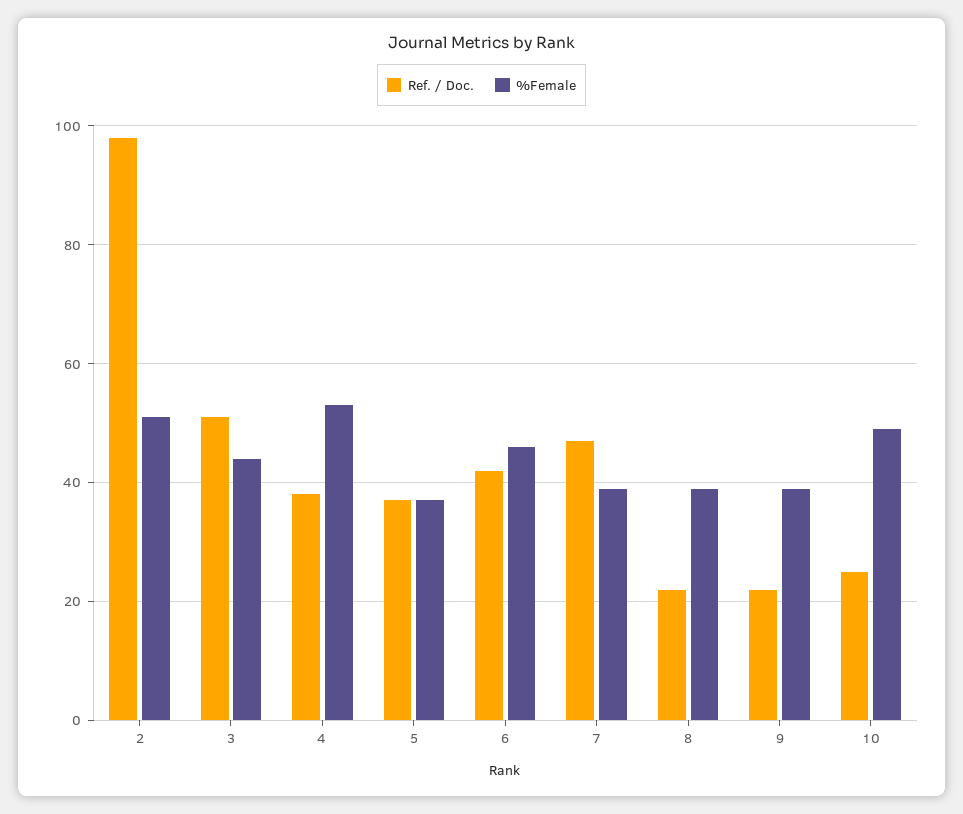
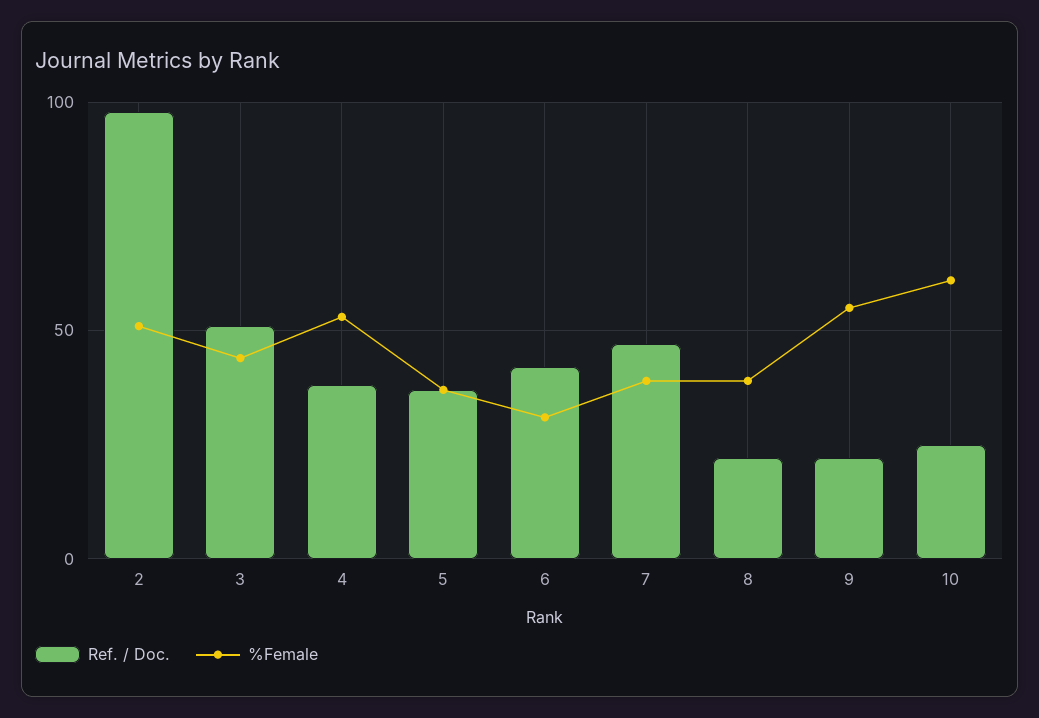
%Female, 6: 45 -> 30
%Female, 9: 40 -> 55
%Female, 10: 50 -> 60

